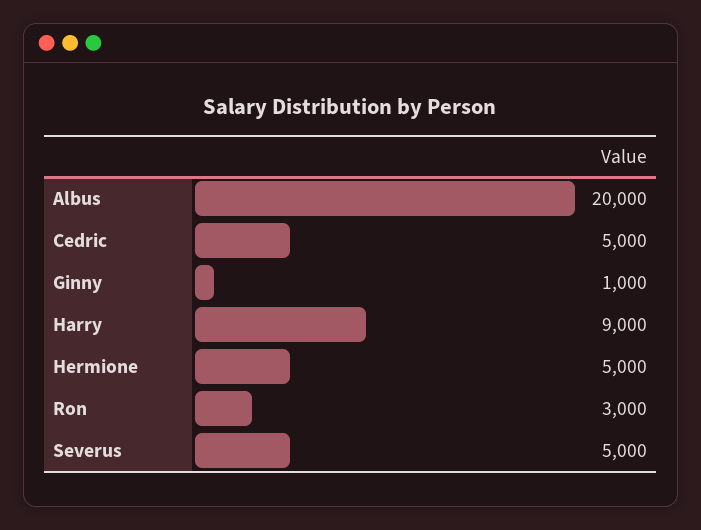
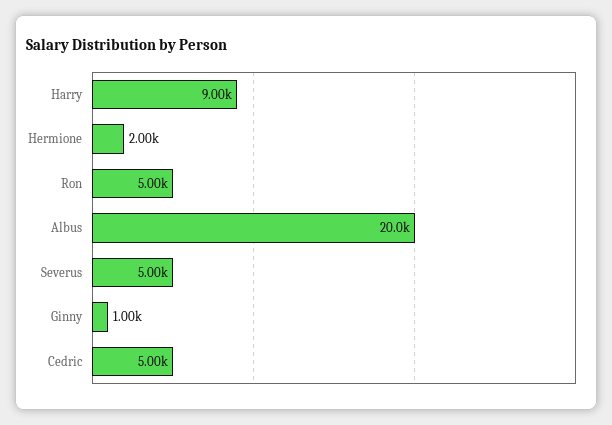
Hermione: 5000 -> 2000
Ron: 3000 -> 5000

